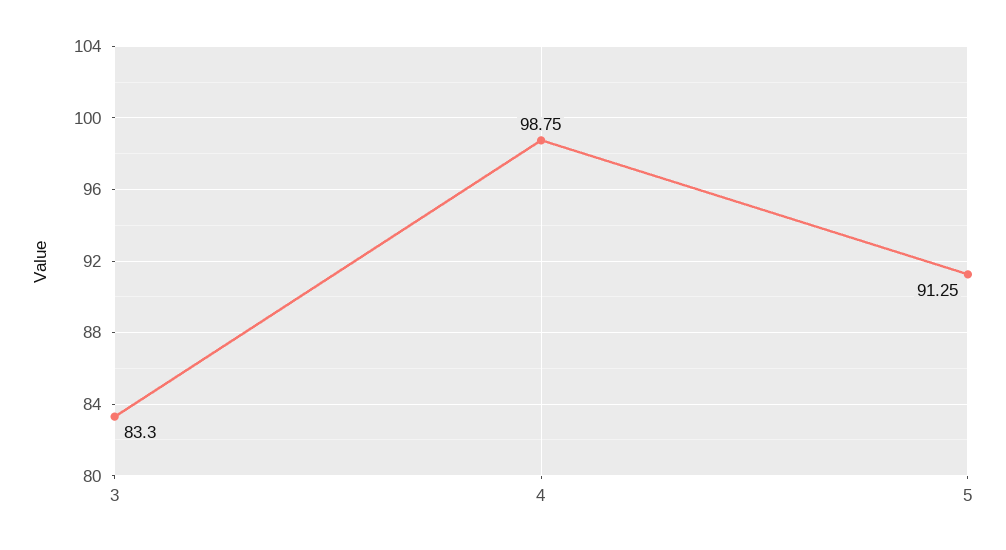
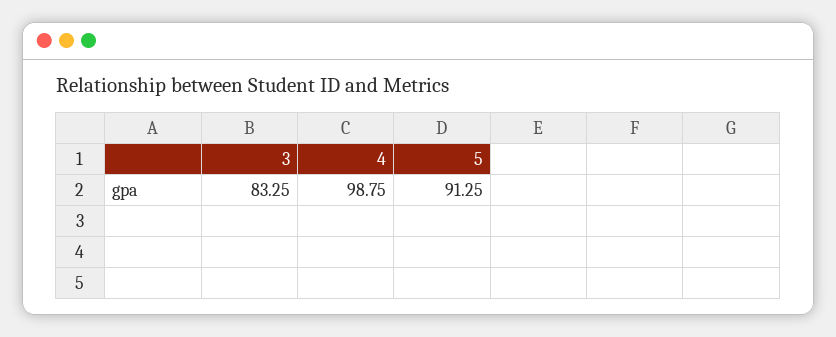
3: 83.3 -> 83.25

